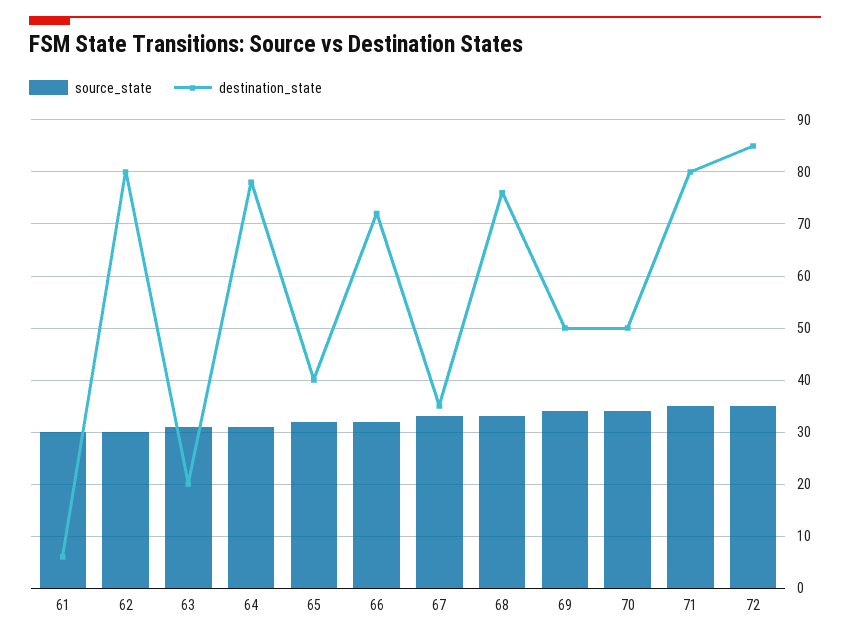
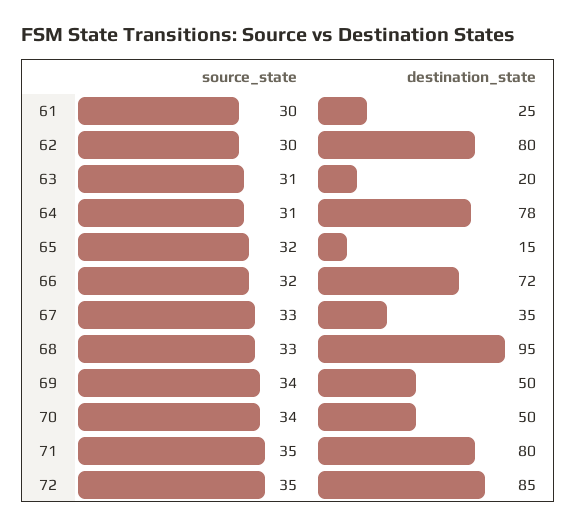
destination_state, 61: 5 -> 25
destination_state, 65: 40 -> 15
destination_state, 68: 75 -> 95

